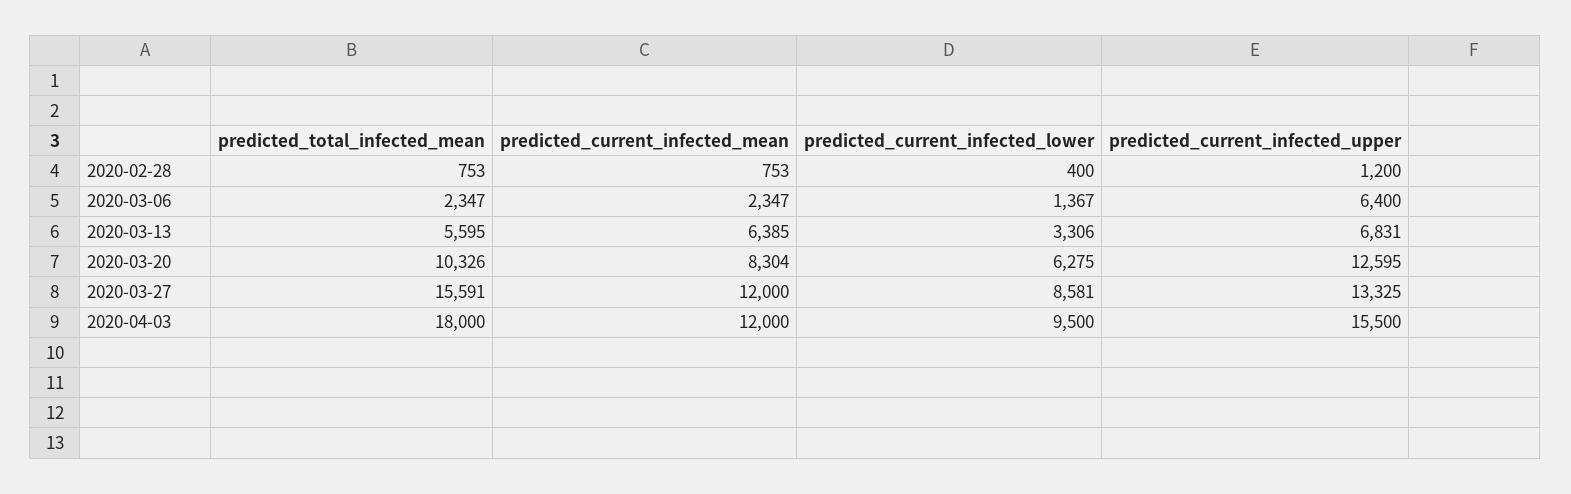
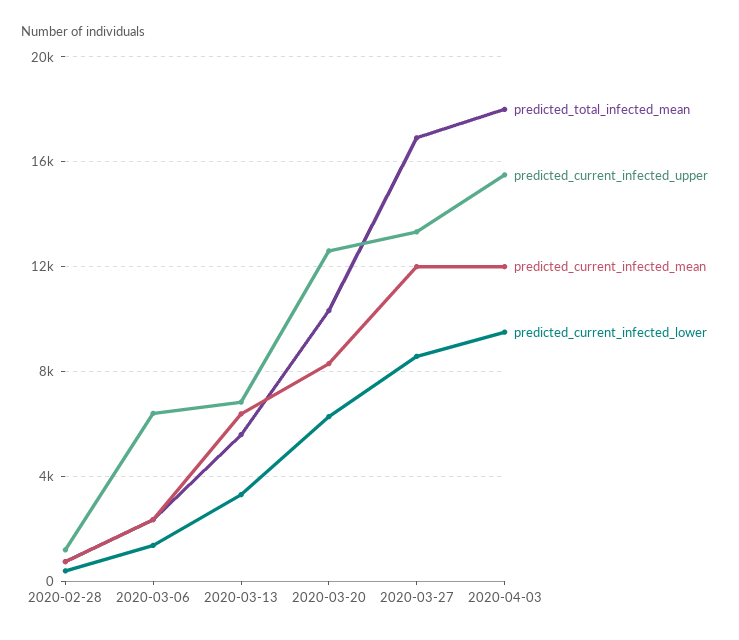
predicted_total_infected_mean, 2020-03-27: 15591 -> 17000

